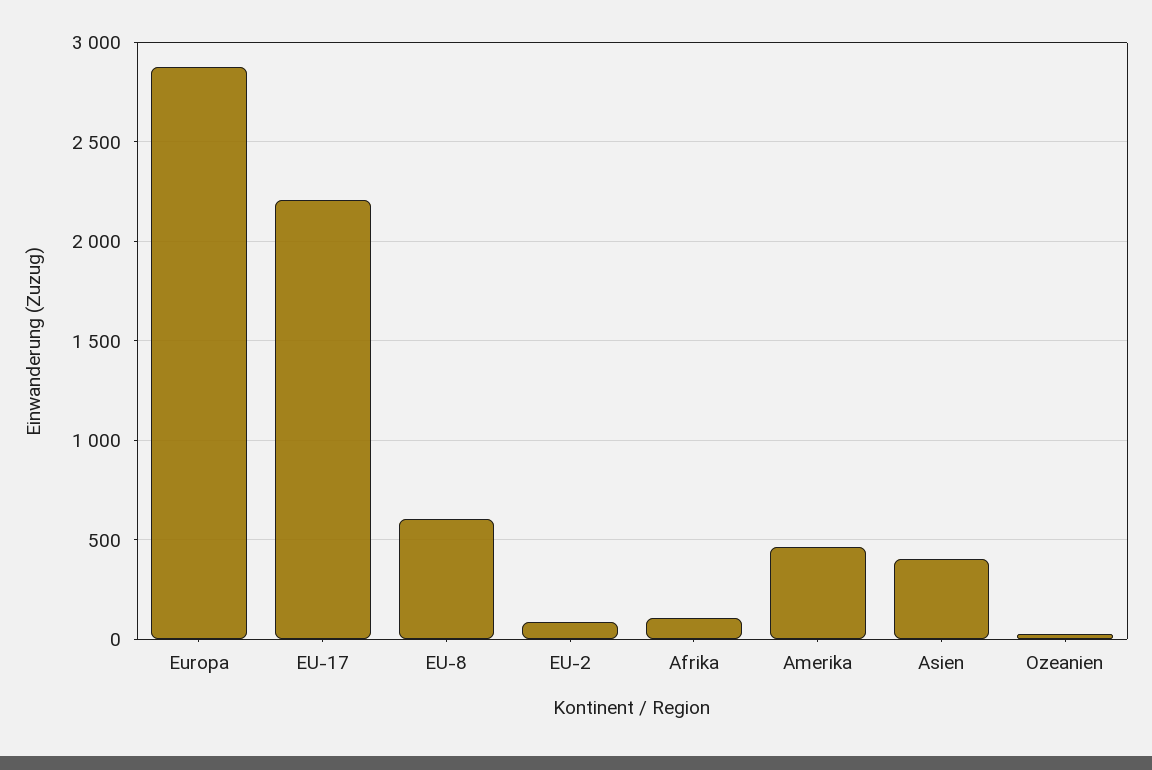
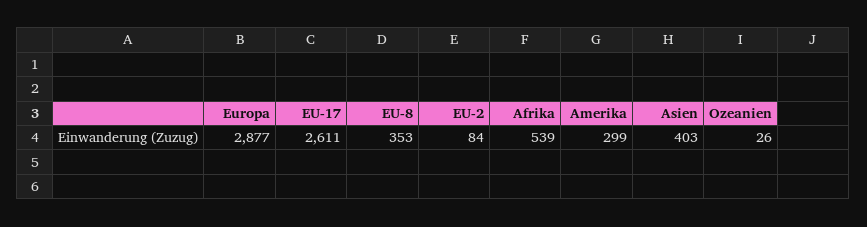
EU-17: 2200 -> 2611
EU-8: 600 -> 353
Afrika: 100 -> 539
Amerika: 450 -> 299

